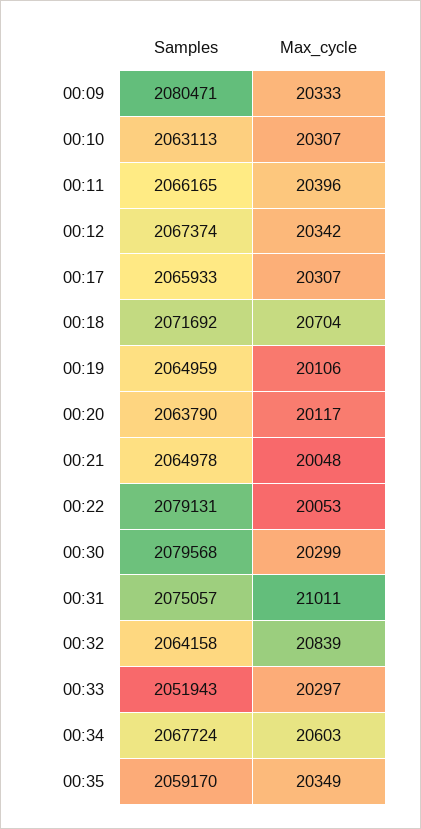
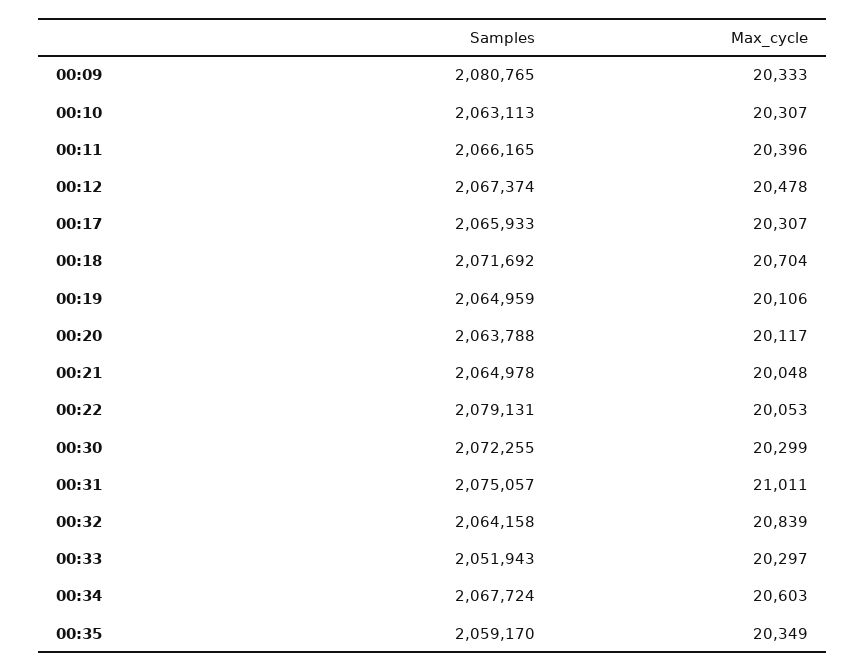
Samples, 00:09: 2080471 -> 2080765
Max_cycle, 00:12: 20342 -> 20478
Samples, 00:20: 2063790 -> 2063788
Samples, 00:30: 2079568 -> 2072255

